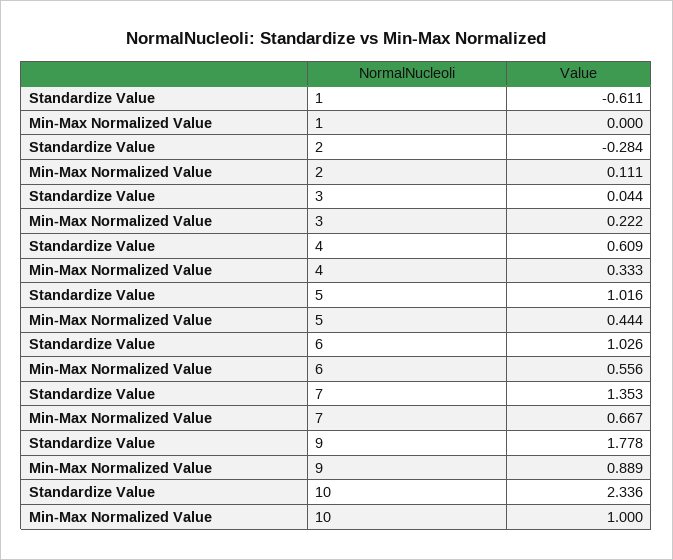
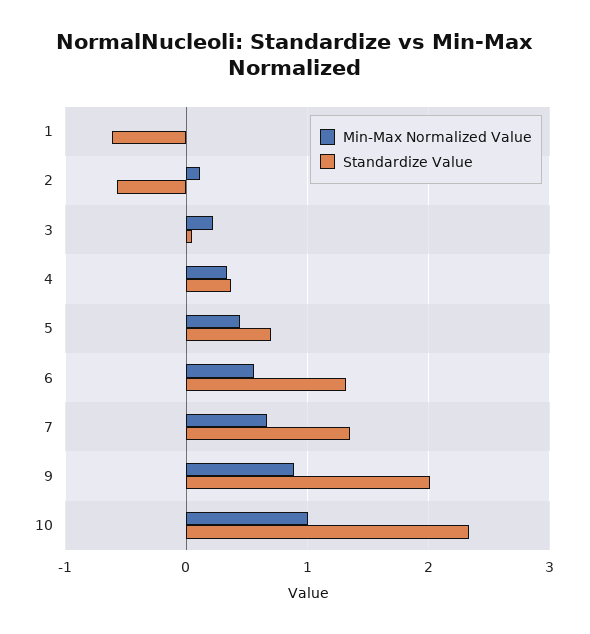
Standardize Value, 2: -0.284 -> -0.6
Standardize Value, 4: 0.609 -> 0.4
Standardize Value, 5: 1.016 -> 0.7
Standardize Value, 6: 1.026 -> 1.3
Standardize Value, 9: 1.778 -> 2

